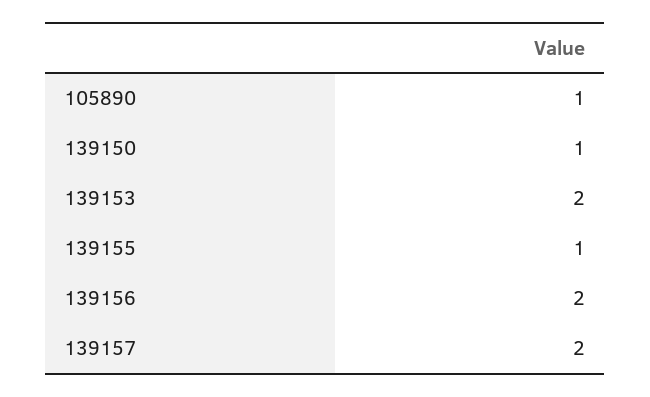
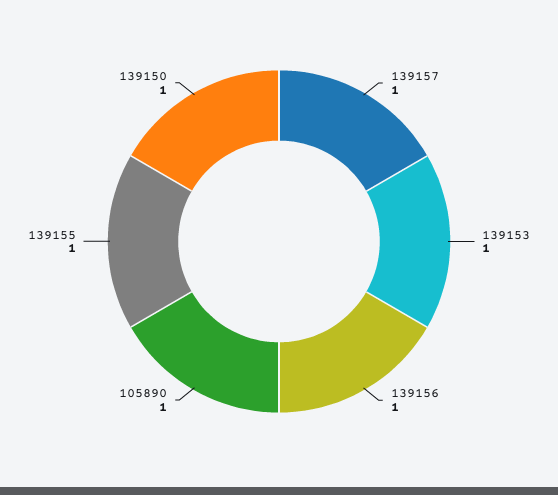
139153: 2 -> 1
139156: 2 -> 1
139157: 2 -> 1

